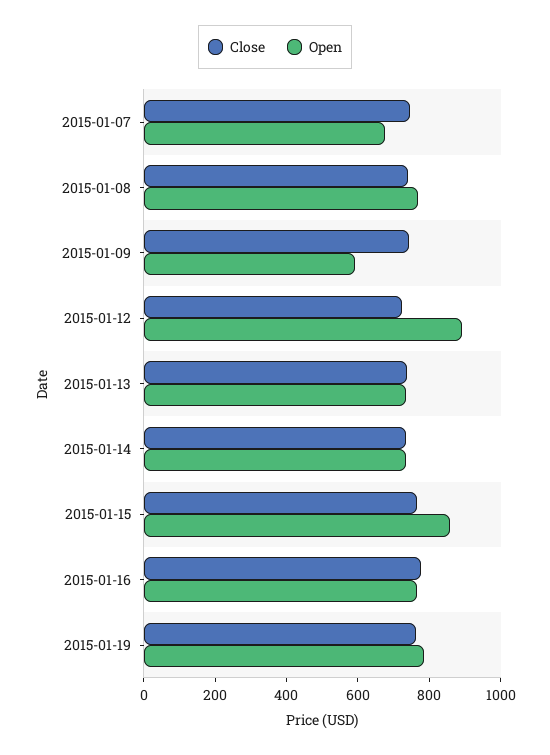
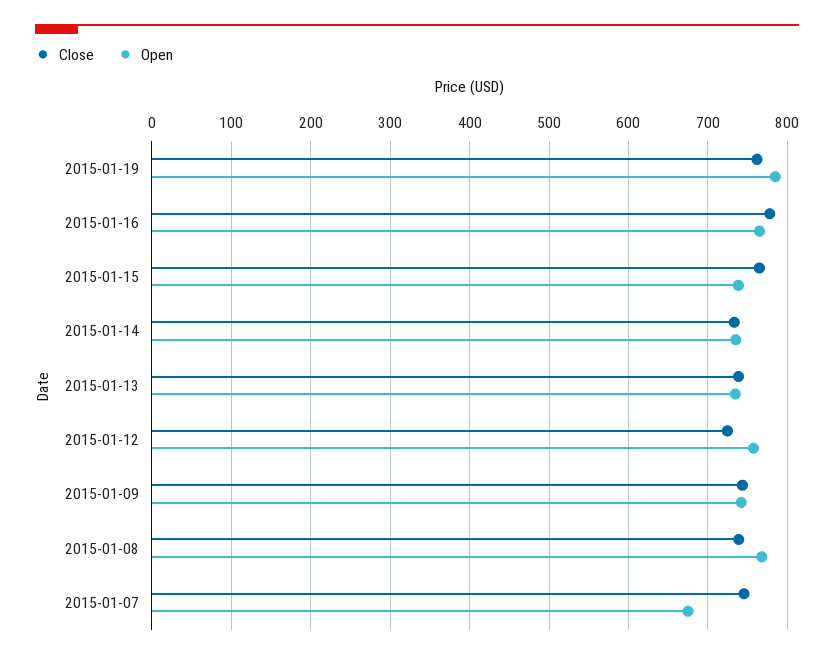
Open, 2015-01-09: 600 -> 740
Open, 2015-01-12: 900 -> 760
Open, 2015-01-15: 850 -> 740

